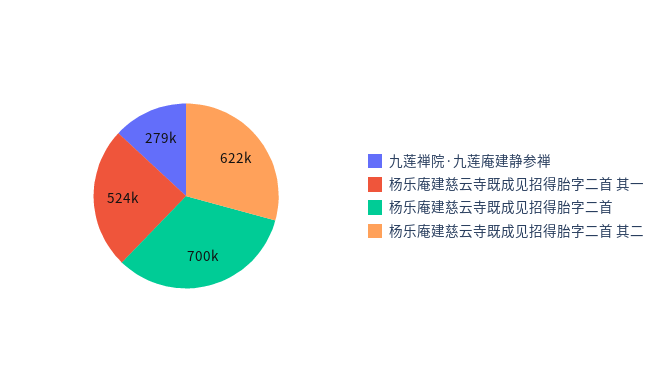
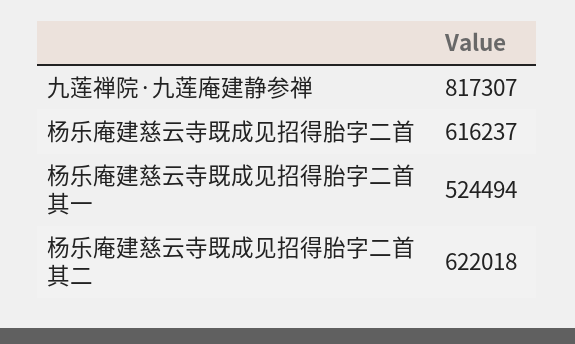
九莲禅院·九莲庵建静参禅: 279000 -> 817307
杨乐庵建慈云寺既成见招得胎字二首: 700000 -> 616237

